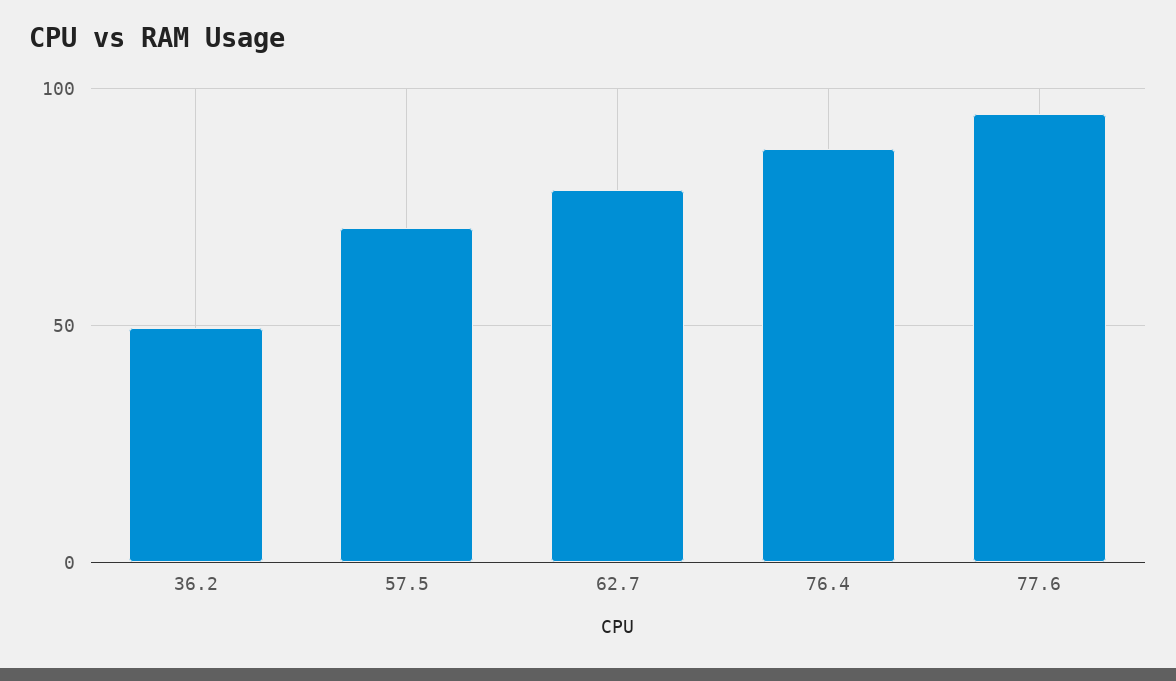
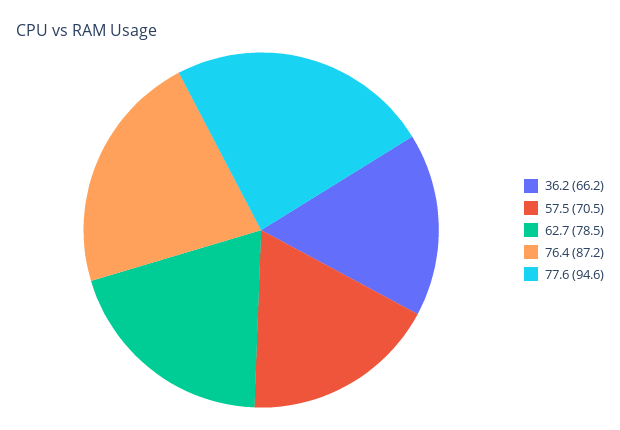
36.2: 50 -> 66.2

